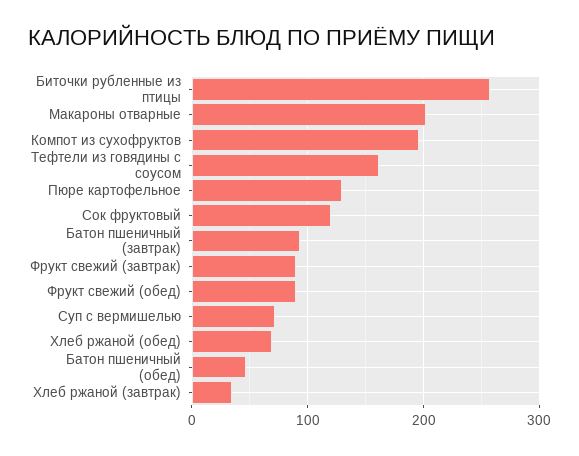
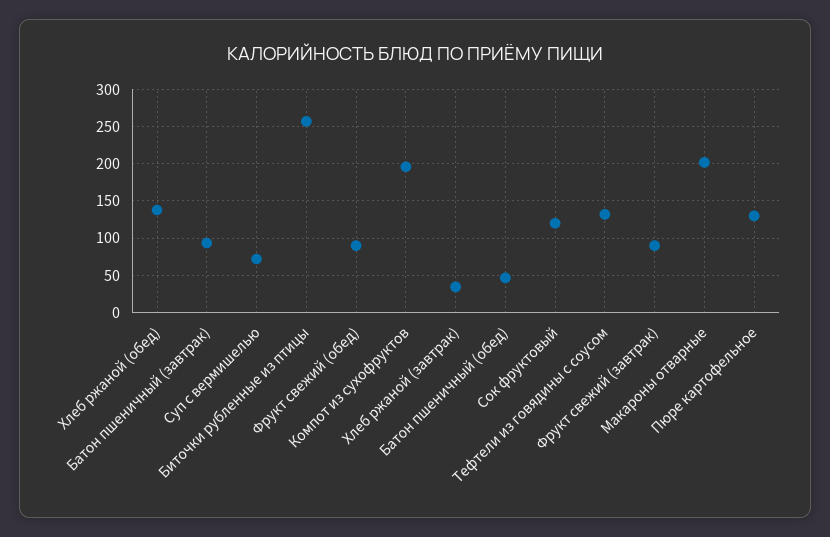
Тефтели из говядины с соусом: 160 -> 130
Хлеб ржаной (обед): 70 -> 140

